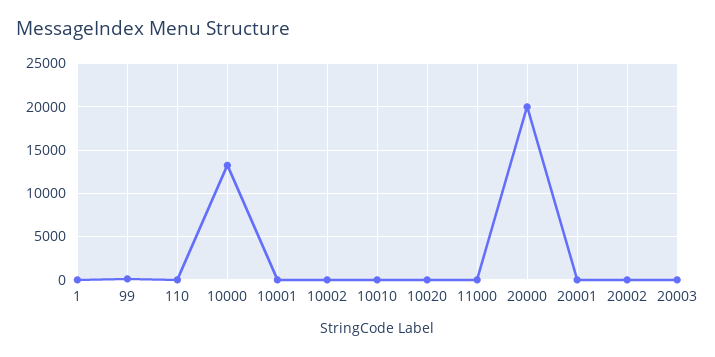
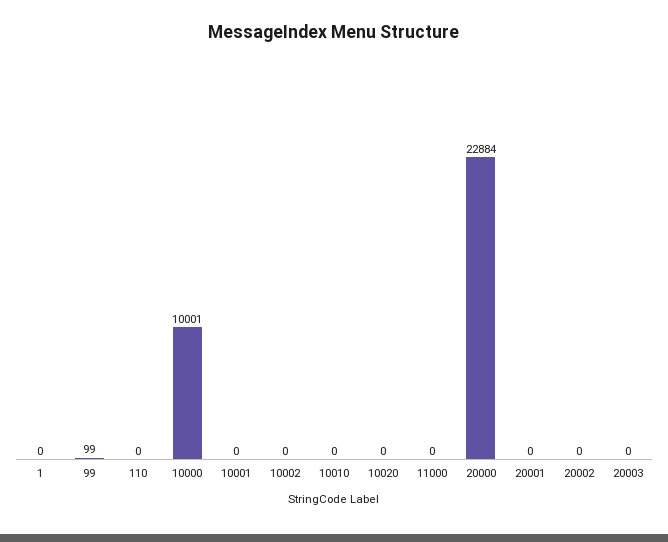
10000: 13000 -> 10001
20000: 20000 -> 22884

